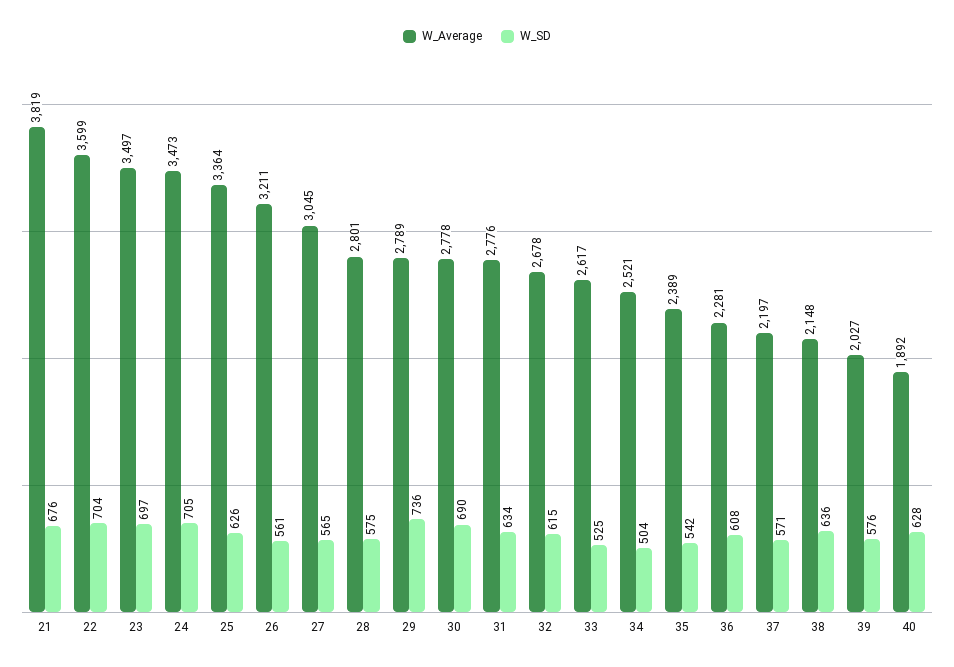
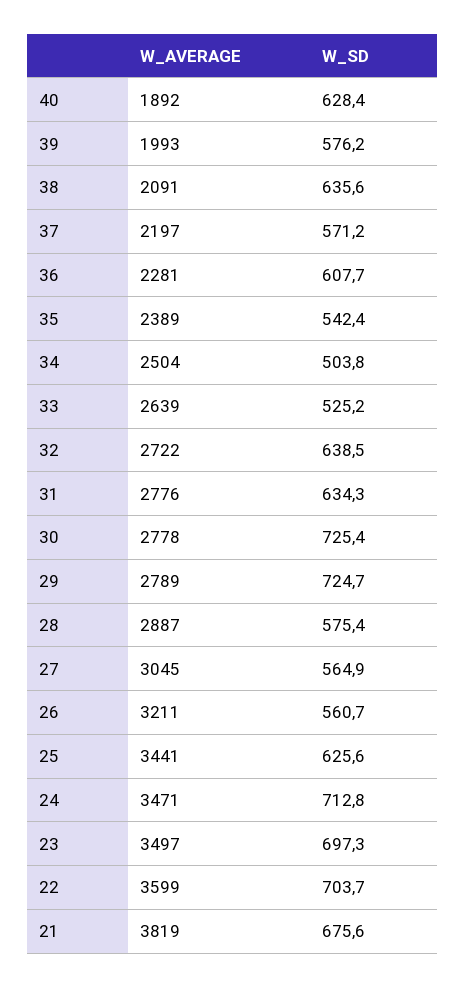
W_Average, 24: 3473 -> 3471
W_SD, 24: 705 -> 712.8
W_Average, 25: 3364 -> 3441
W_Average, 28: 2801 -> 2887
W_SD, 29: 736 -> 724.7
W_SD, 30: 690 -> 725.4
W_Average, 32: 2678 -> 2722
W_SD, 32: 615 -> 638.5
W_Average, 33: 2617 -> 2639
W_Average, 34: 2521 -> 2504
W_Average, 38: 2148 -> 2091
W_Average, 39: 2027 -> 1993

